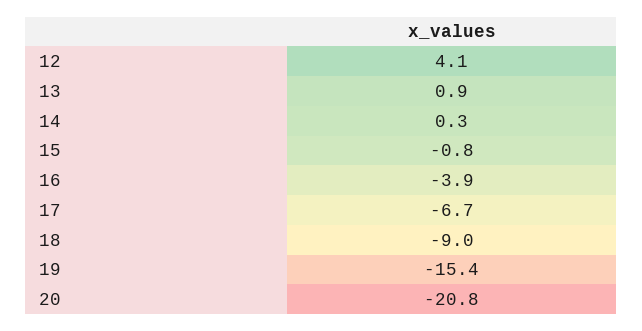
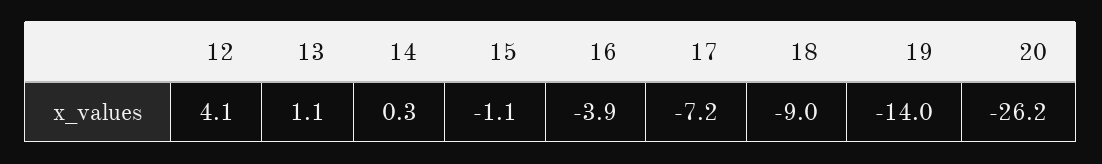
13: 0.9 -> 1.1
15: -0.8 -> -1.1
17: -6.7 -> -7.2
19: -15.4 -> -14
20: -20.8 -> -26.2

